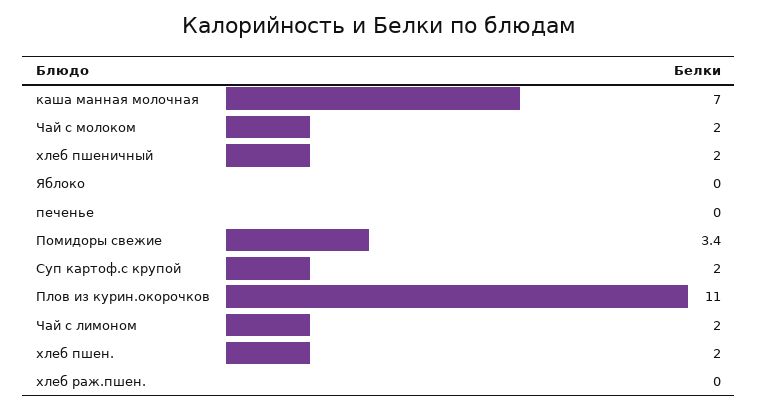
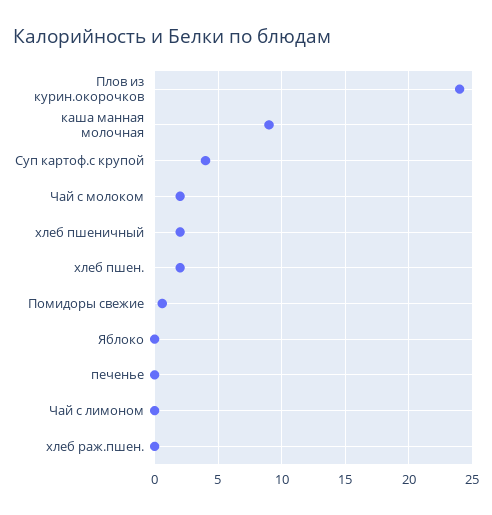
каша манная молочная: 7 -> 9
Помидоры свежие: 3.4 -> 0.5
Суп картоф.с крупой: 2 -> 4
Плов из курин.окорочков: 11 -> 24
Чай с лимоном: 2 -> 0

